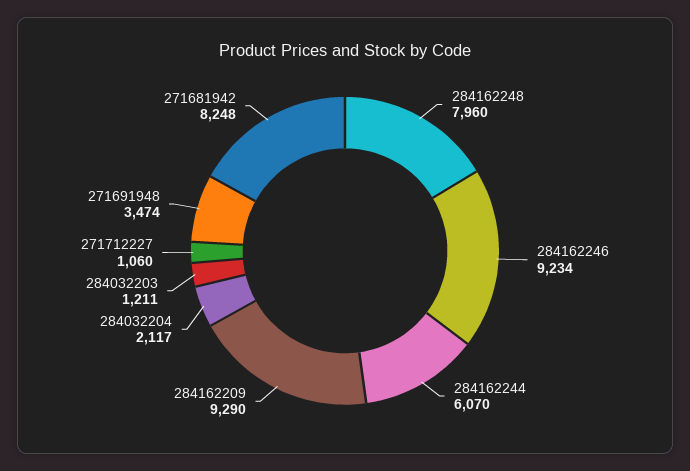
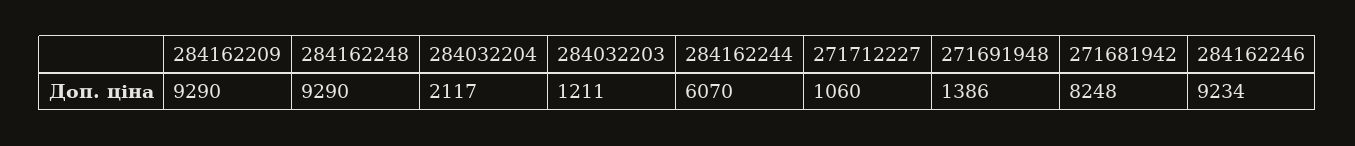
284162248: 7960 -> 9290
271691948: 3474 -> 1386

